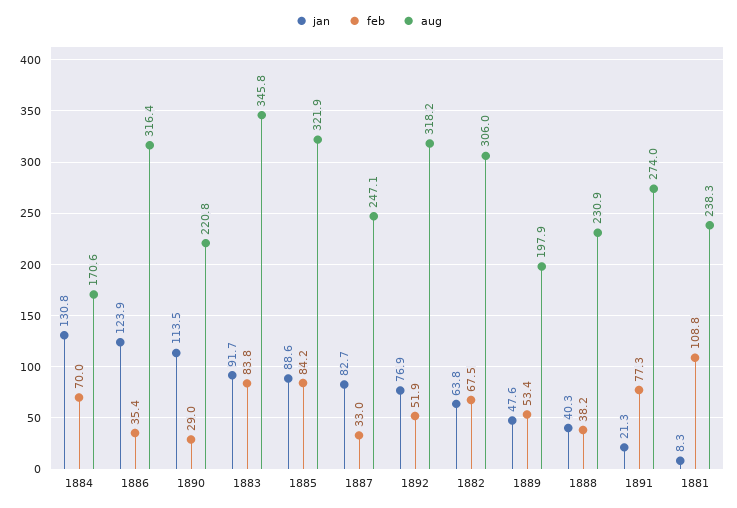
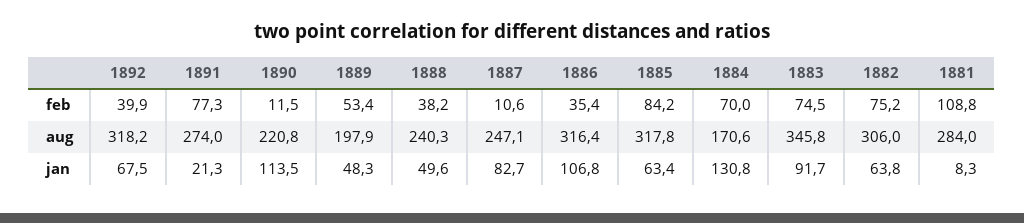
jan, 1886: 123.9 -> 106.8
feb, 1890: 29 -> 11.5
feb, 1883: 83.8 -> 74.5
jan, 1885: 88.6 -> 63.4
aug, 1885: 321.9 -> 317.8
feb, 1887: 33 -> 10.6
jan, 1892: 76.9 -> 67.5
feb, 1892: 51.9 -> 39.9
feb, 1882: 67.5 -> 75.2
jan, 1889: 47.6 -> 48.3
jan, 1888: 40.3 -> 49.6
aug, 1888: 230.9 -> 240.3
aug, 1881: 238.3 -> 284

